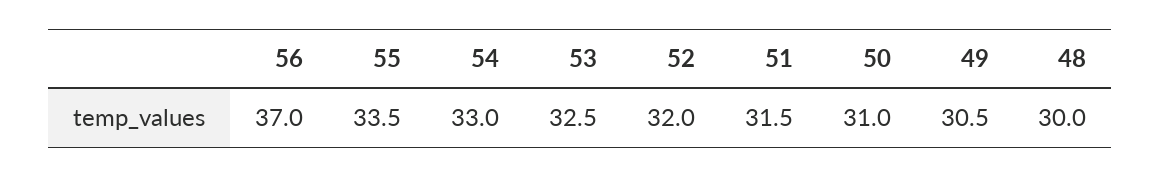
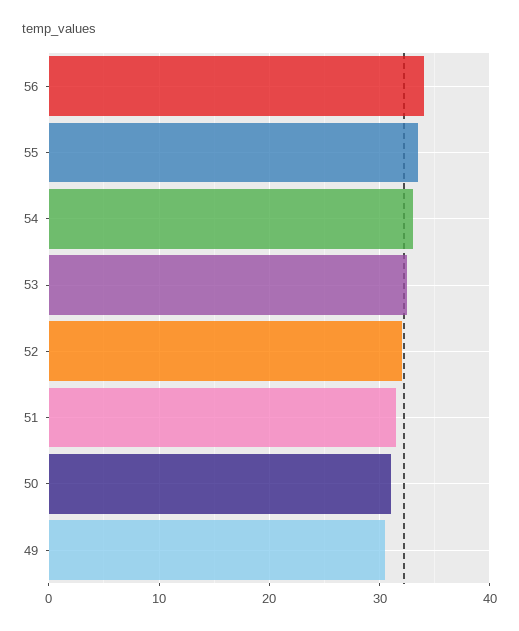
56: 37 -> 34
48: 30 -> none

